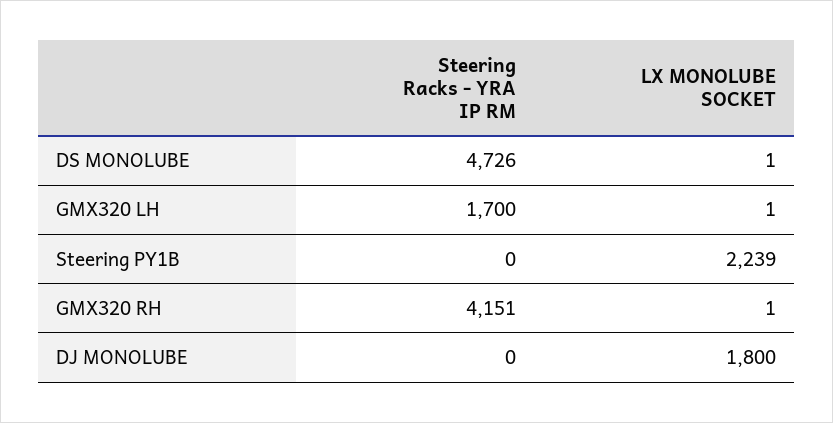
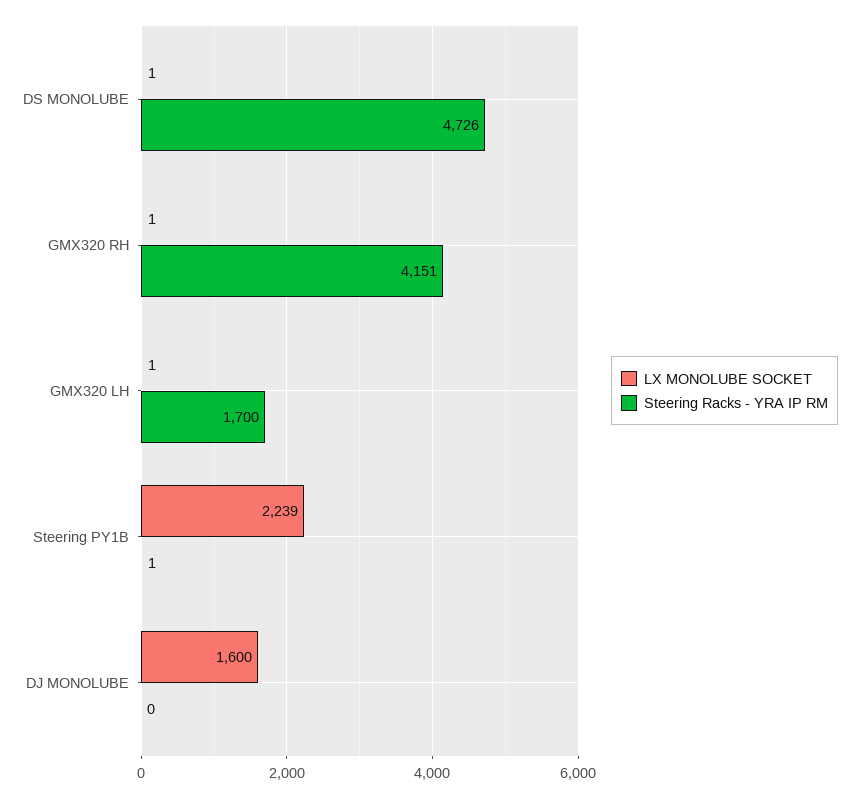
Steering Racks - YRA IP RM, Steering PY1B: 0 -> 1
LX MONOLUBE SOCKET, DJ MONOLUBE: 1800 -> 1600

